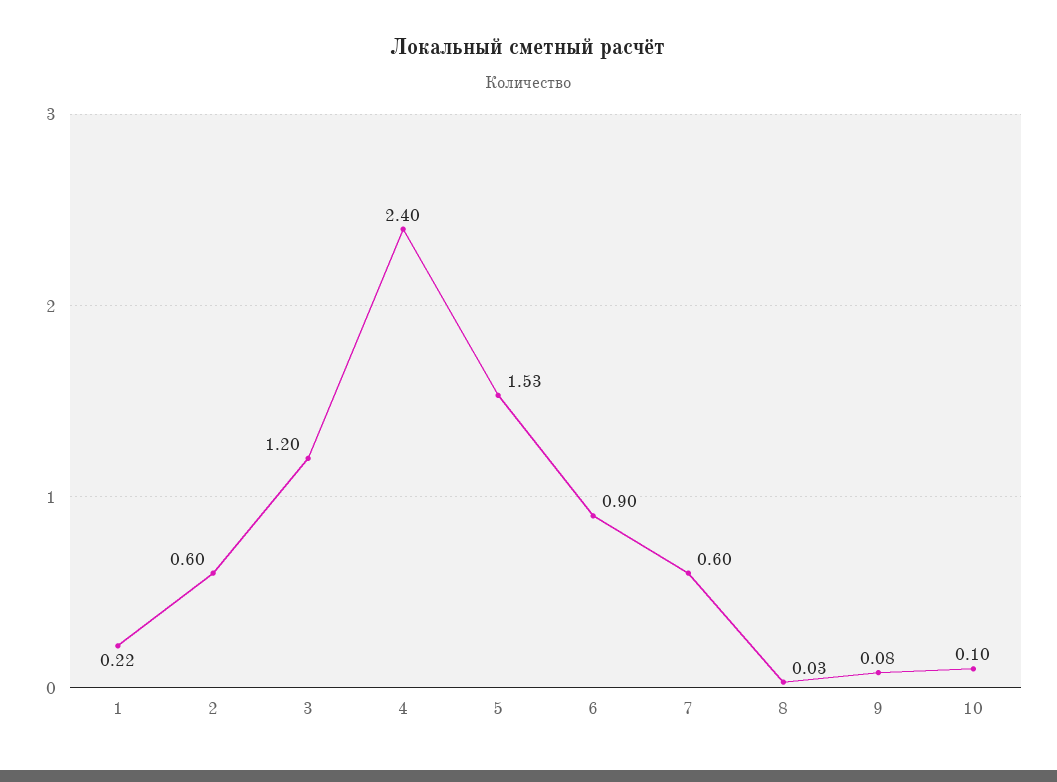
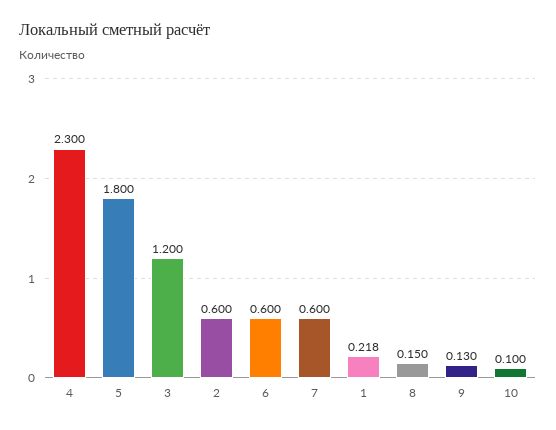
4: 2.4 -> 2.3
5: 1.53 -> 1.8
6: 0.9 -> 0.6
8: 0.03 -> 0.15
9: 0.08 -> 0.13

